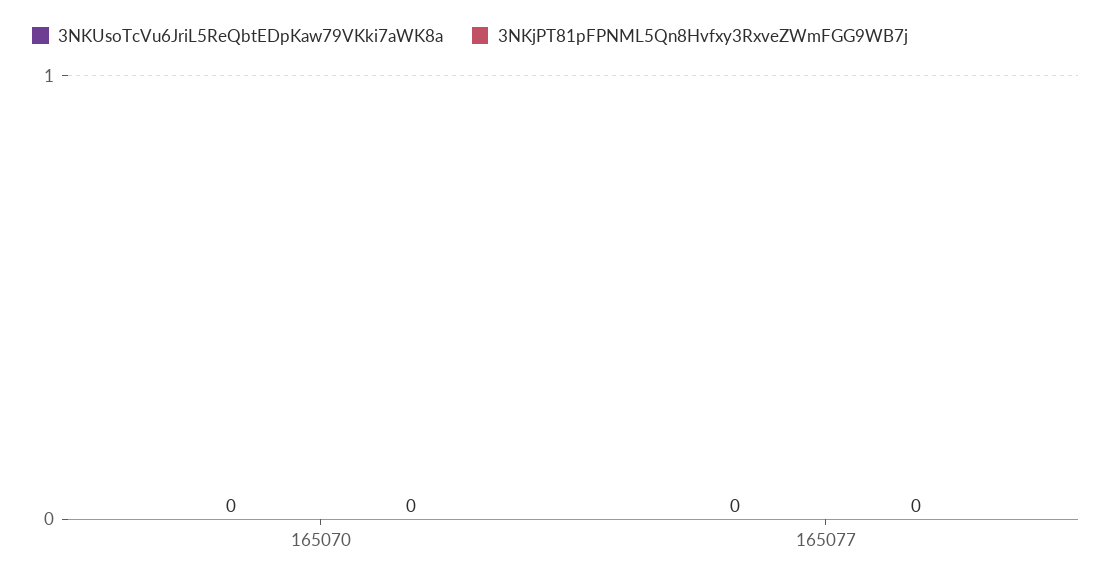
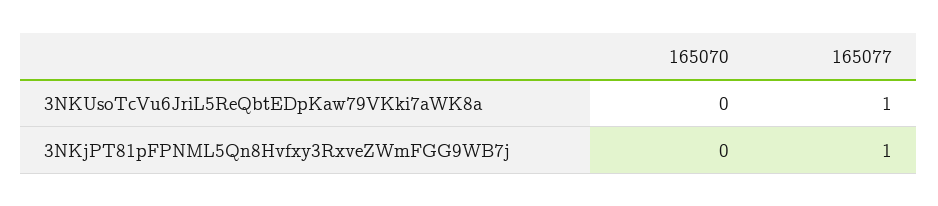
3NKUsoTcVu6JriL5ReQbtEDpKaw79VKki7aWK8a, 165077: 0 -> 1
3NKjPT81pFPNML5Qn8Hvfxy3RxveZWmFGG9WB7j, 165077: 0 -> 1

